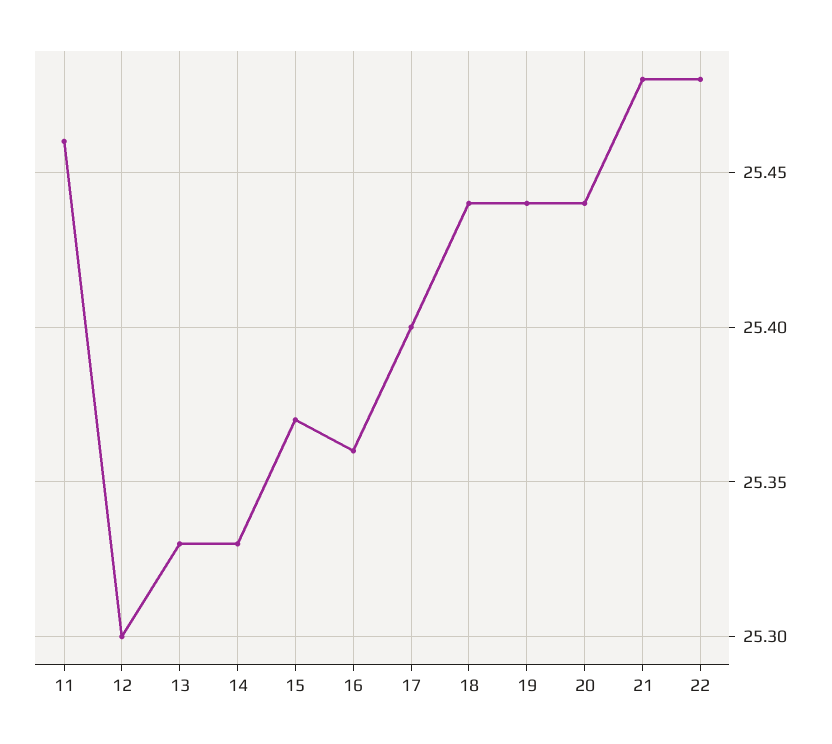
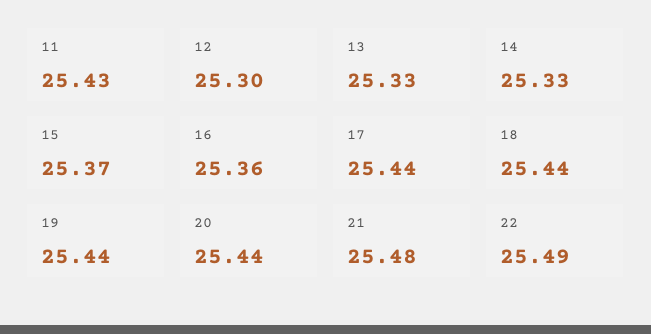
11: 25.46 -> 25.43
17: 25.4 -> 25.44
22: 25.48 -> 25.49

